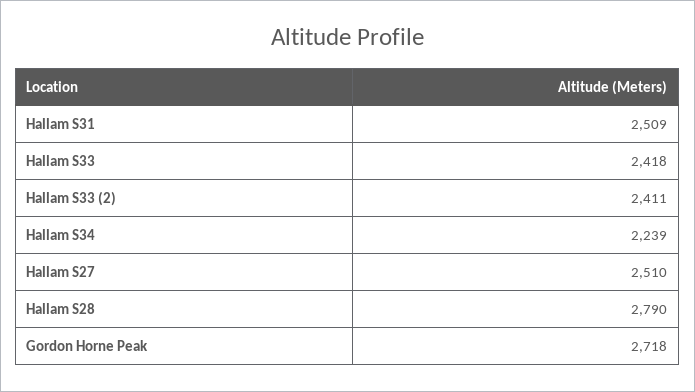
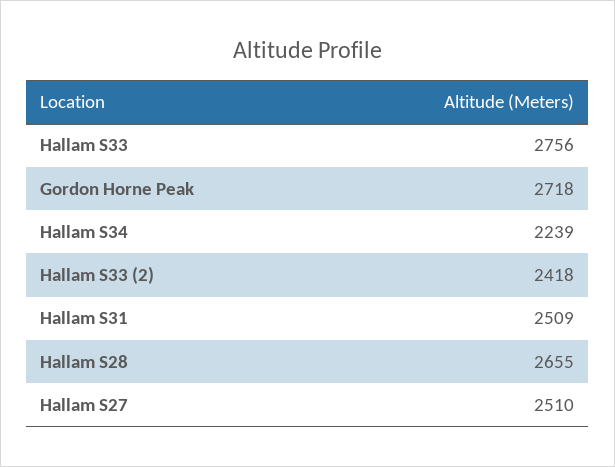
Hallam S33: 2418 -> 2756
Hallam S33 (2): 2411 -> 2418
Hallam S28: 2790 -> 2655

